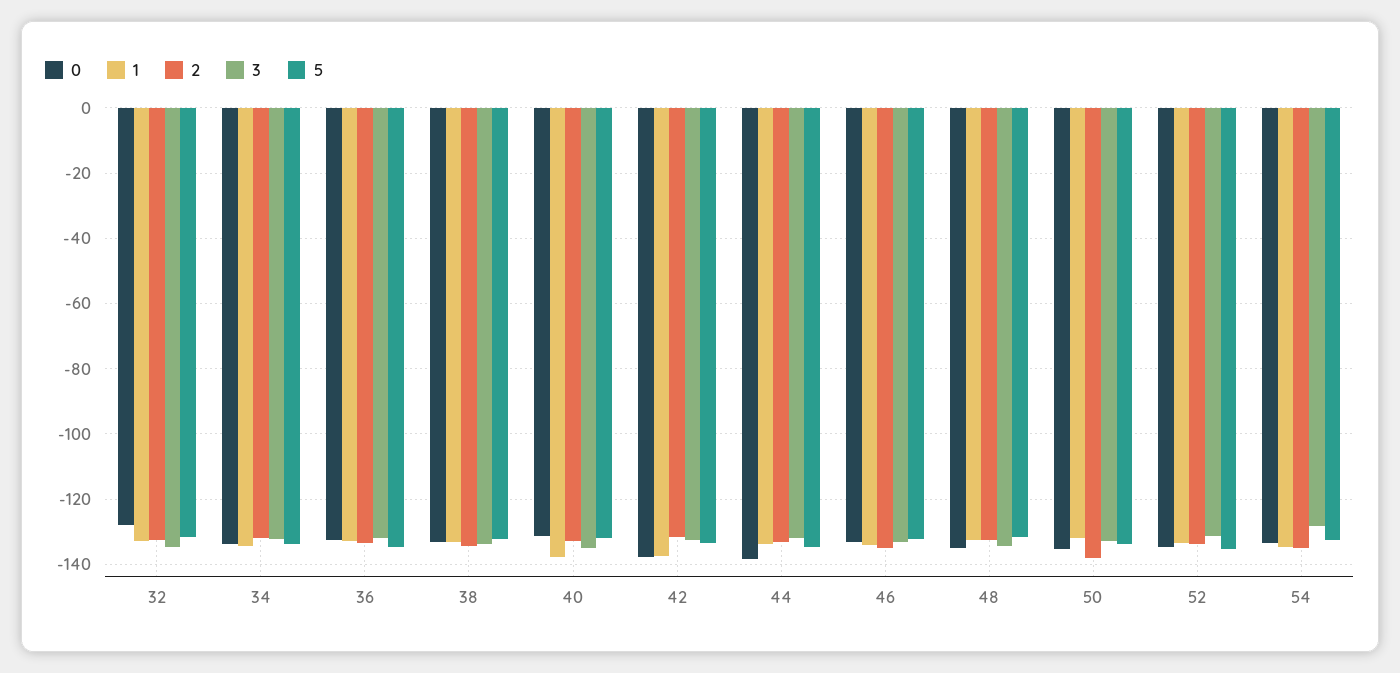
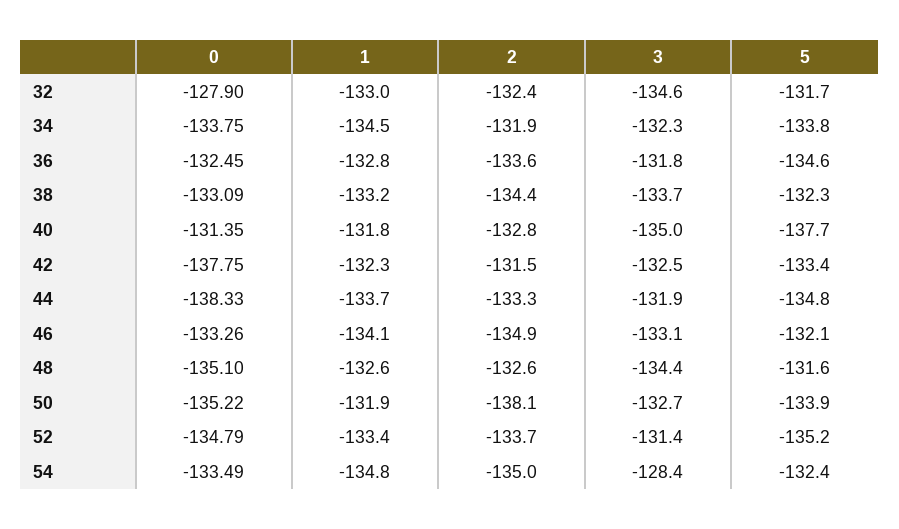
1, 40: -138 -> -131.8
5, 40: -132 -> -137.7
1, 42: -138 -> -132.3

